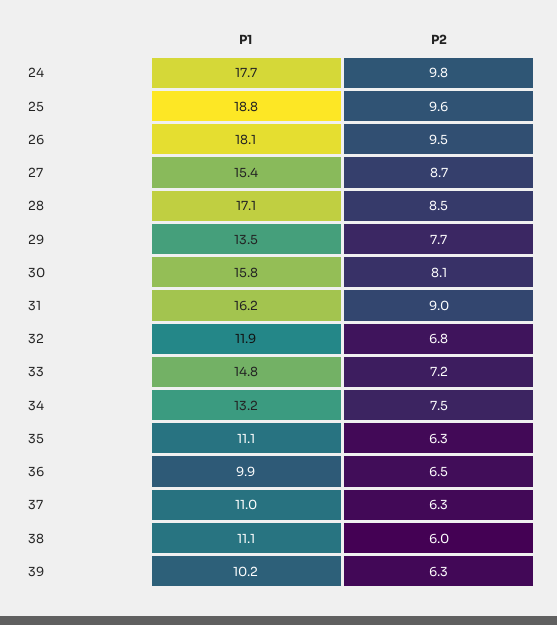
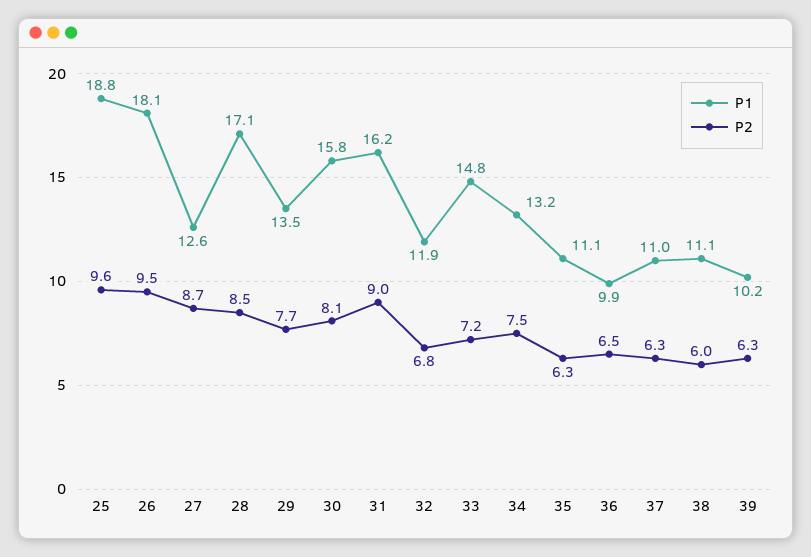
P1, 24: 17.7 -> none
P2, 24: 9.8 -> none
P1, 27: 15.4 -> 12.6

